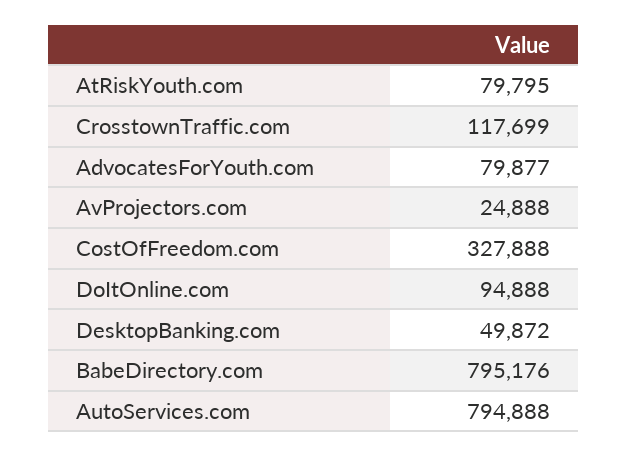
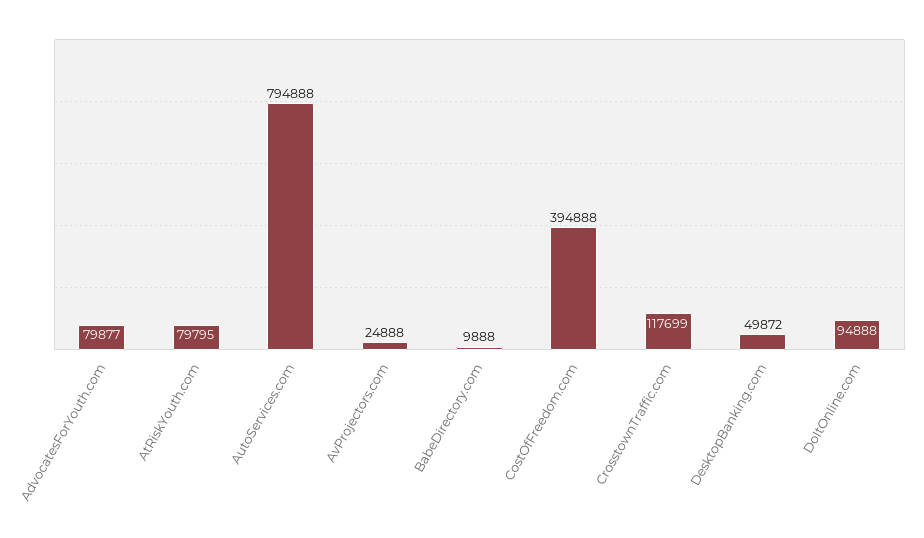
CostOfFreedom.com: 327888 -> 394888
BabeDirectory.com: 795176 -> 9888

